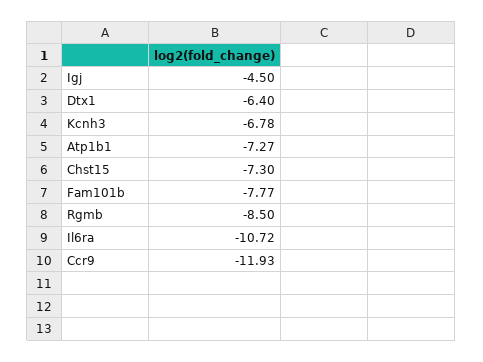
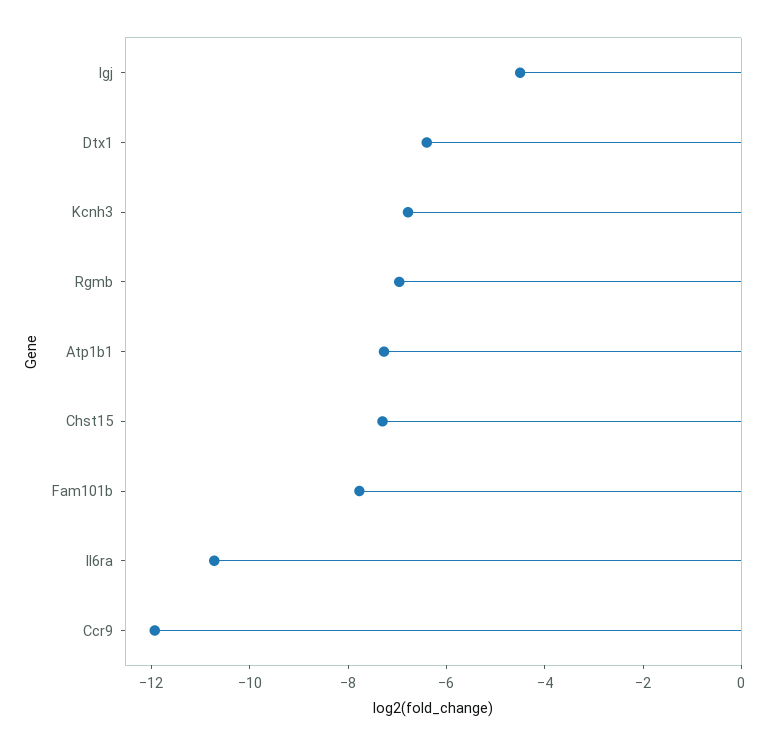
Rgmb: -8.5 -> -7

